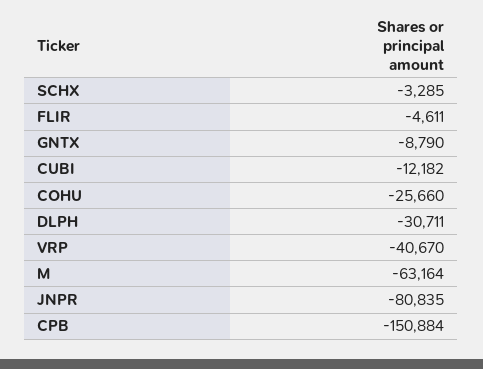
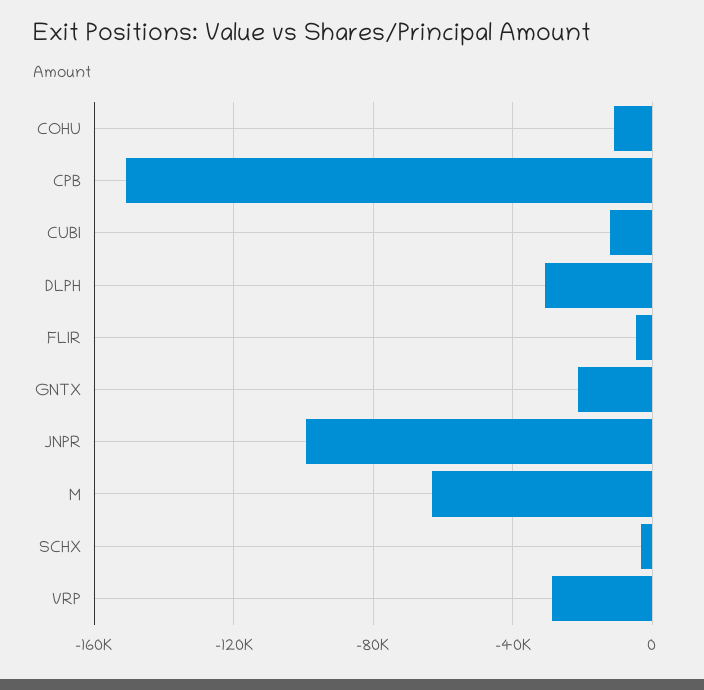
GNTX: -8790 -> -20000
COHU: -25660 -> -10000
VRP: -40670 -> -30000
JNPR: -80835 -> -100000

